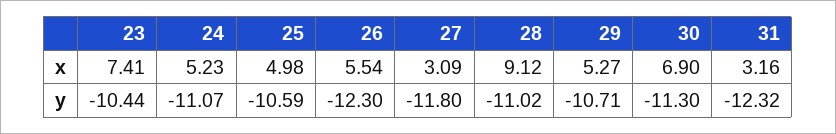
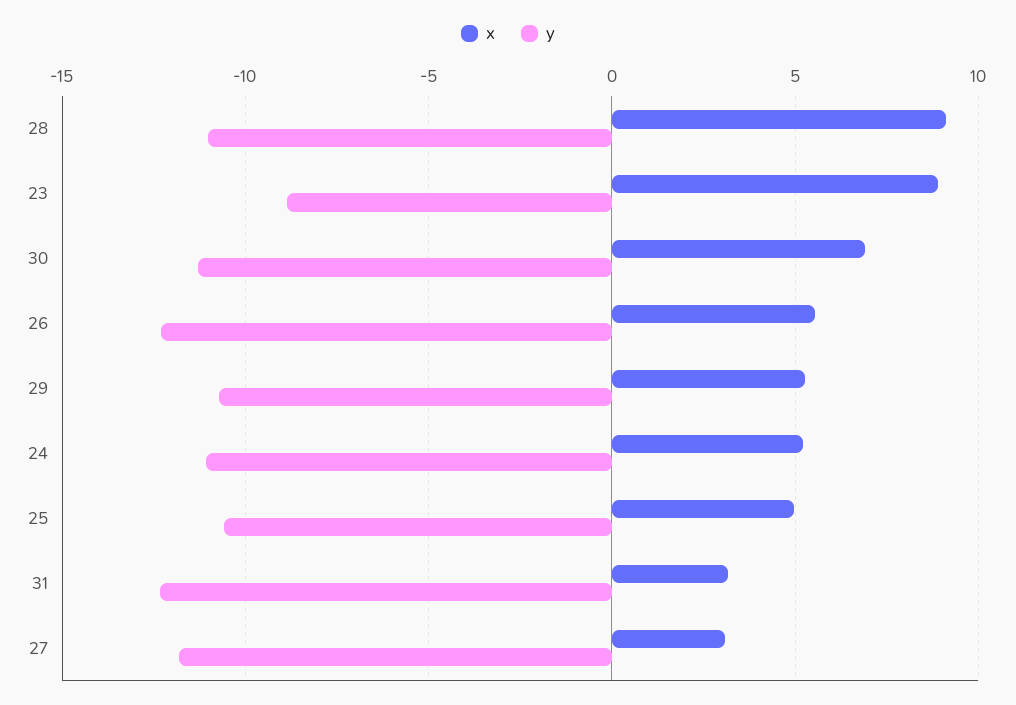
x, 23: 7.41 -> 9
y, 23: -10.44 -> -9

